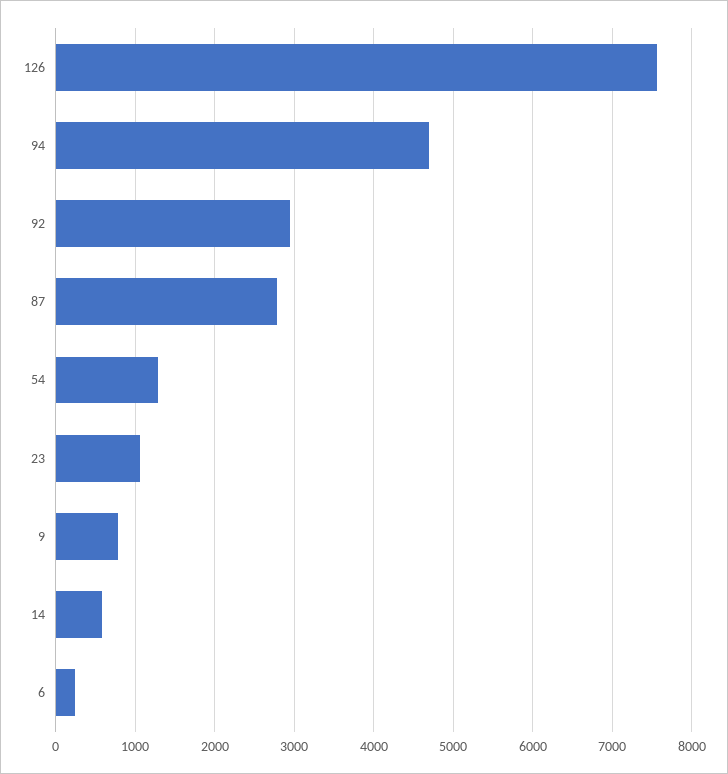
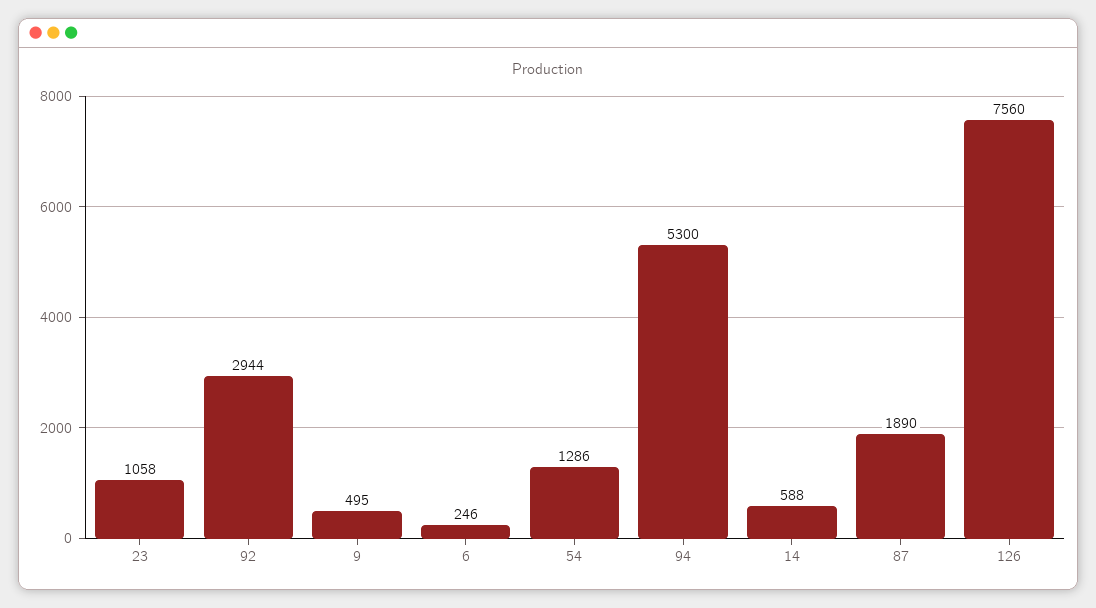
94: 4700 -> 5300
87: 2800 -> 1890
9: 800 -> 495

